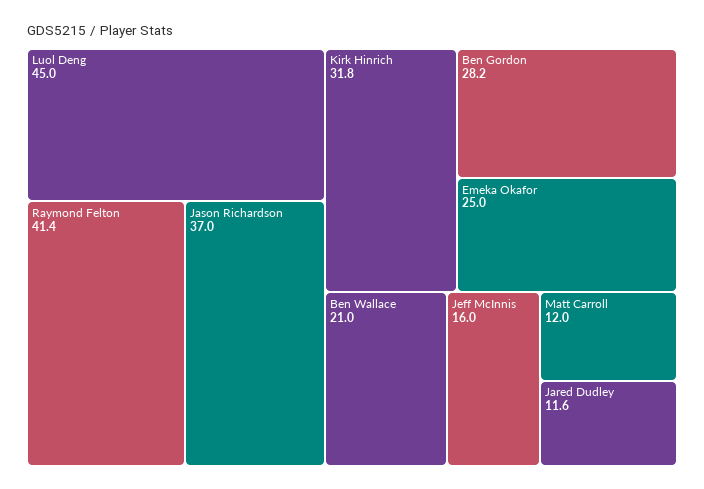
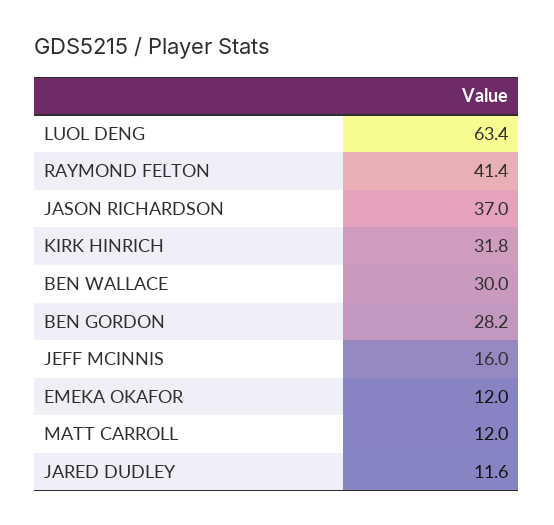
Luol Deng: 45 -> 63.4
Emeka Okafor: 25 -> 12
Ben Wallace: 21 -> 30

